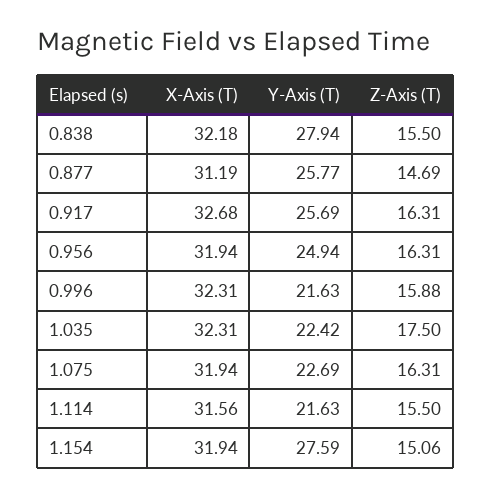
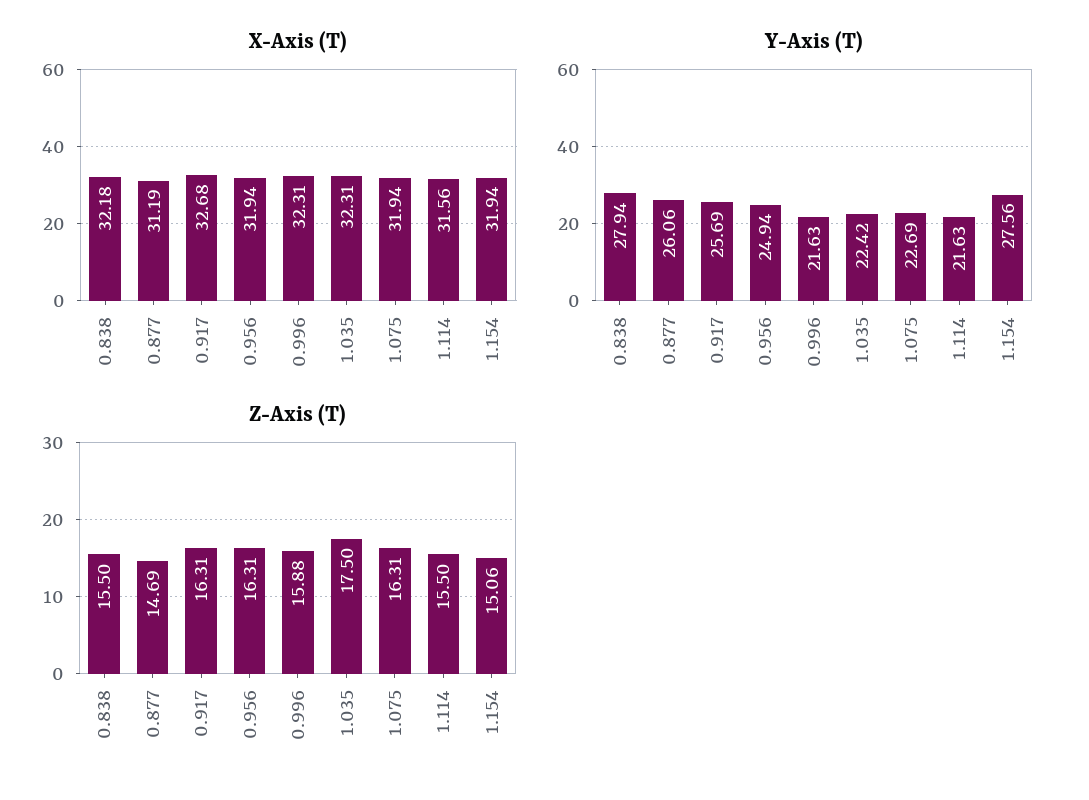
Y-Axis (T), 0.877: 25.77 -> 26.06
Y-Axis (T), 1.154: 27.59 -> 27.56

